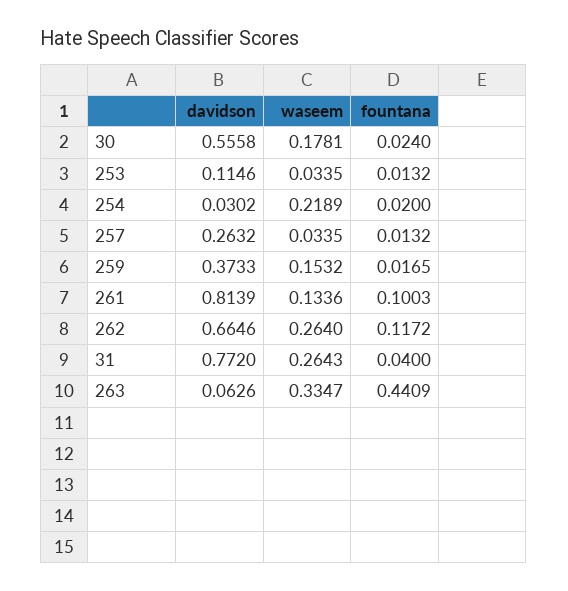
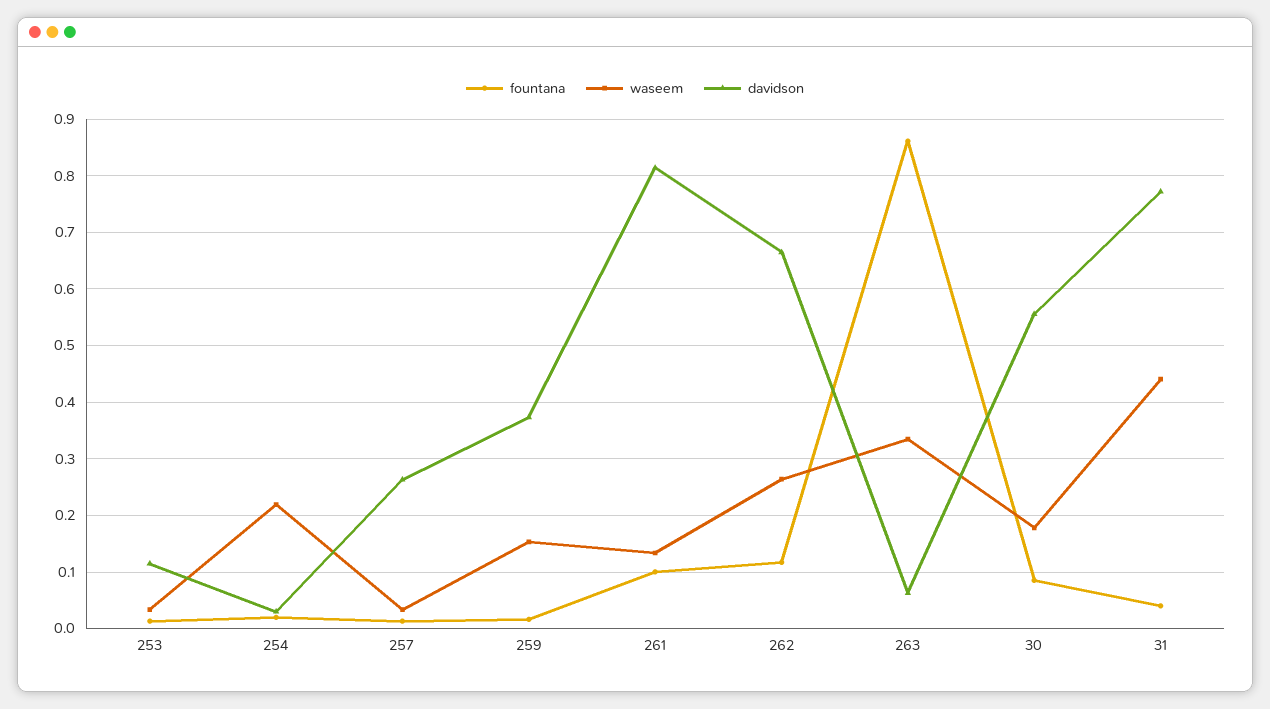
fountana, 30: 0.024 -> 0.08
waseem, 31: 0.2643 -> 0.44
fountana, 263: 0.4409 -> 0.86

